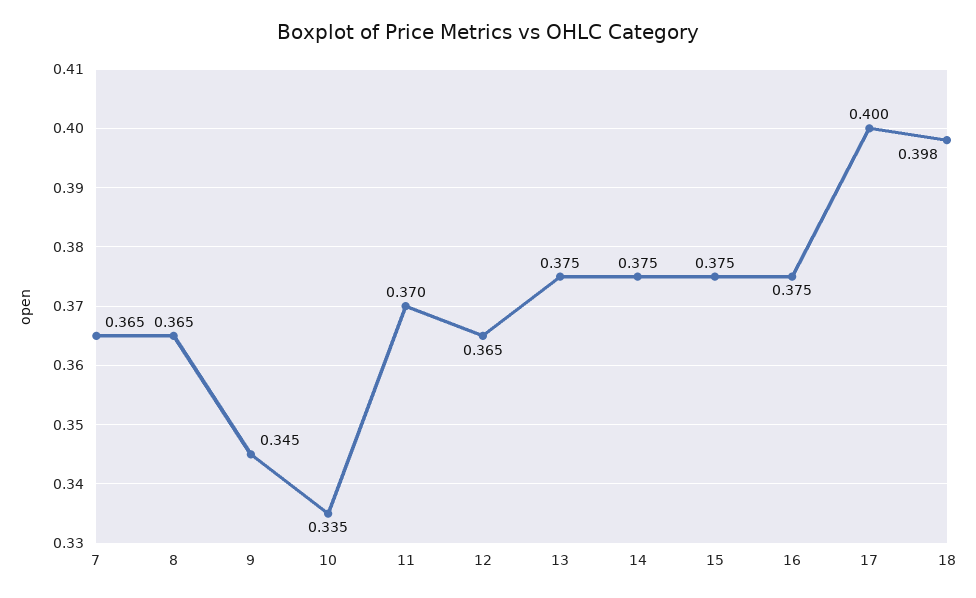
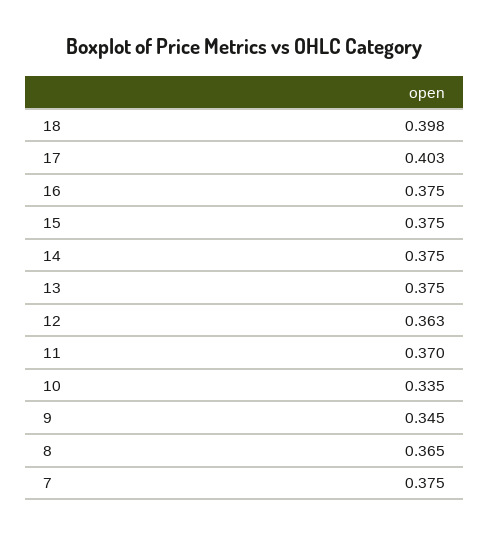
7: 0.365 -> 0.375
12: 0.365 -> 0.363
17: 0.4 -> 0.403

